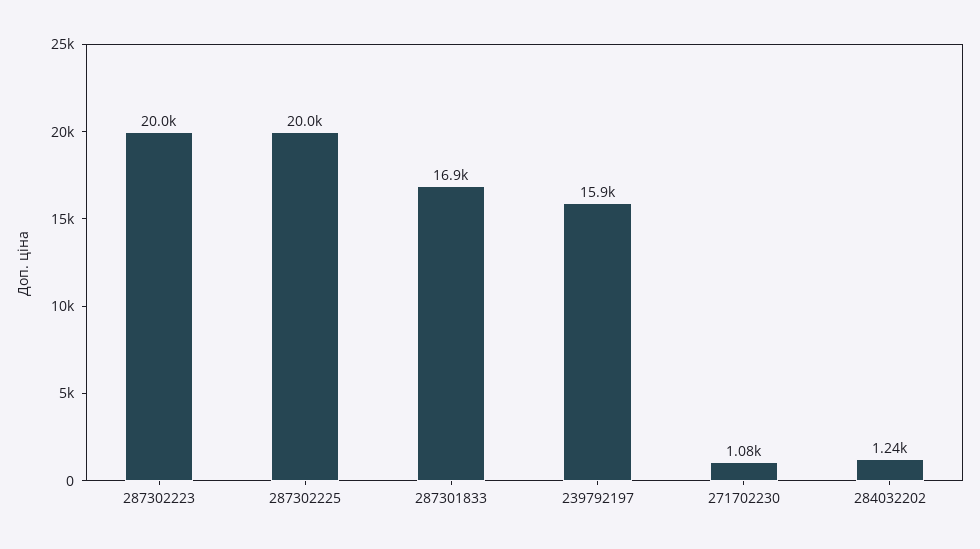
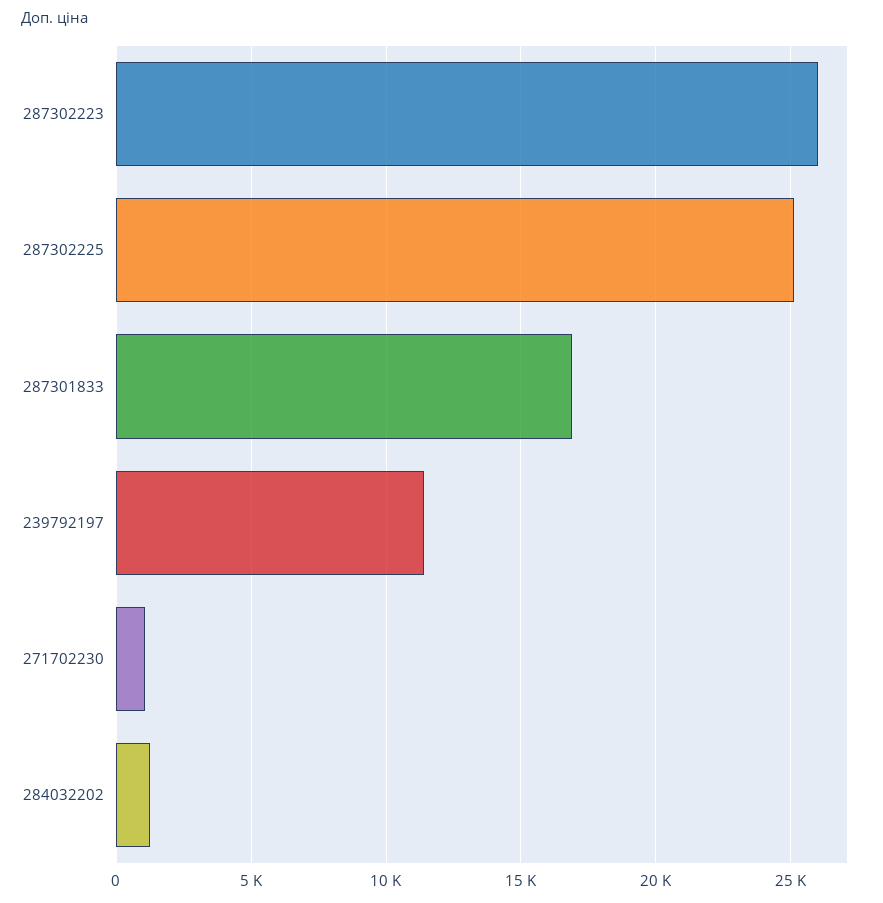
287302223: 20000 -> 26000
287302225: 20000 -> 25000
239792197: 15900 -> 11500

